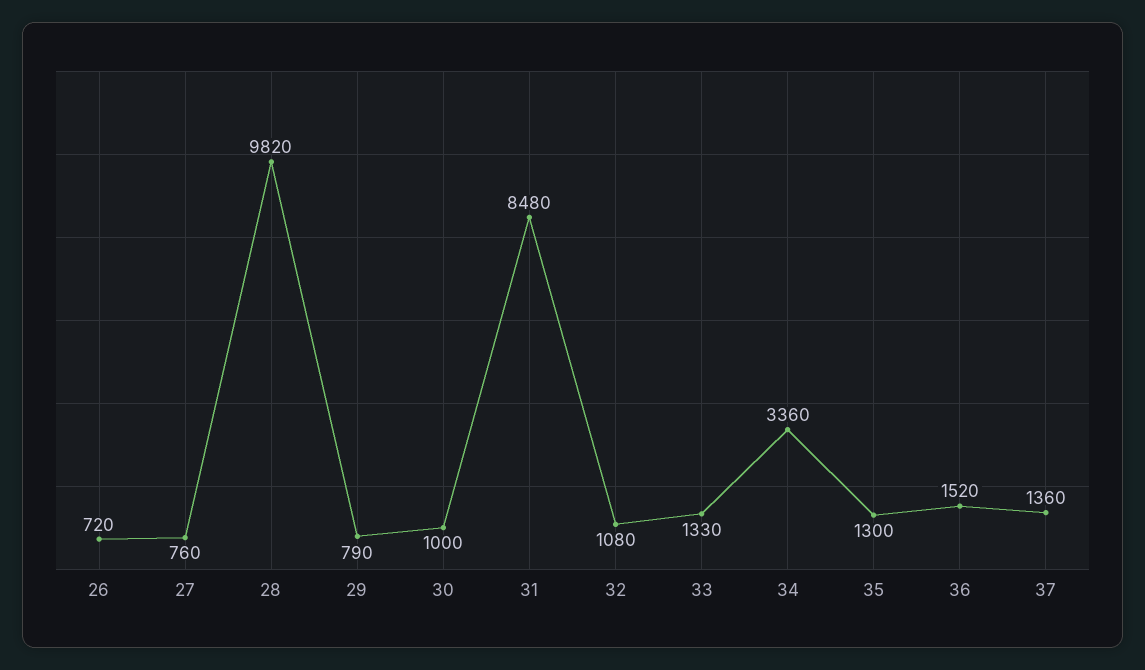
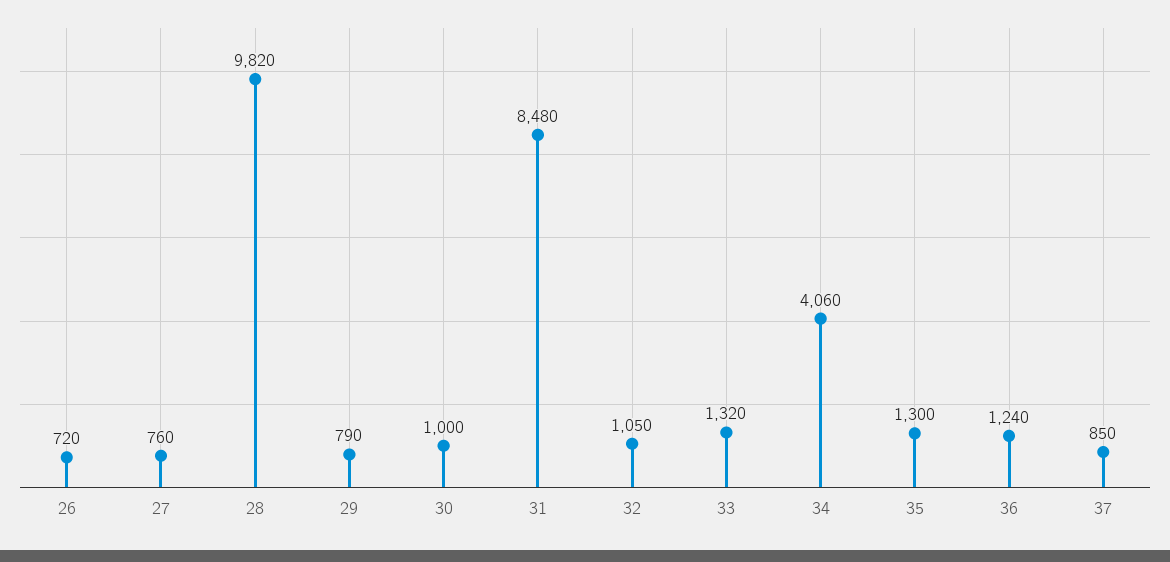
32: 1080 -> 1050
33: 1330 -> 1320
34: 3360 -> 4060
36: 1520 -> 1240
37: 1360 -> 850

